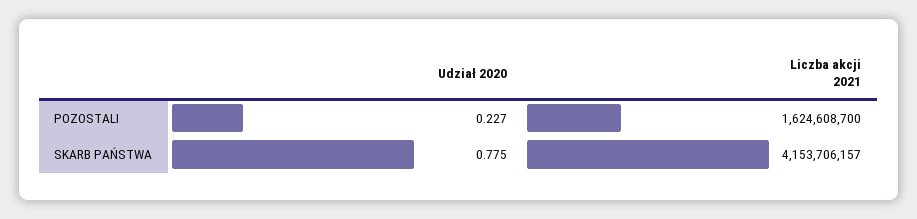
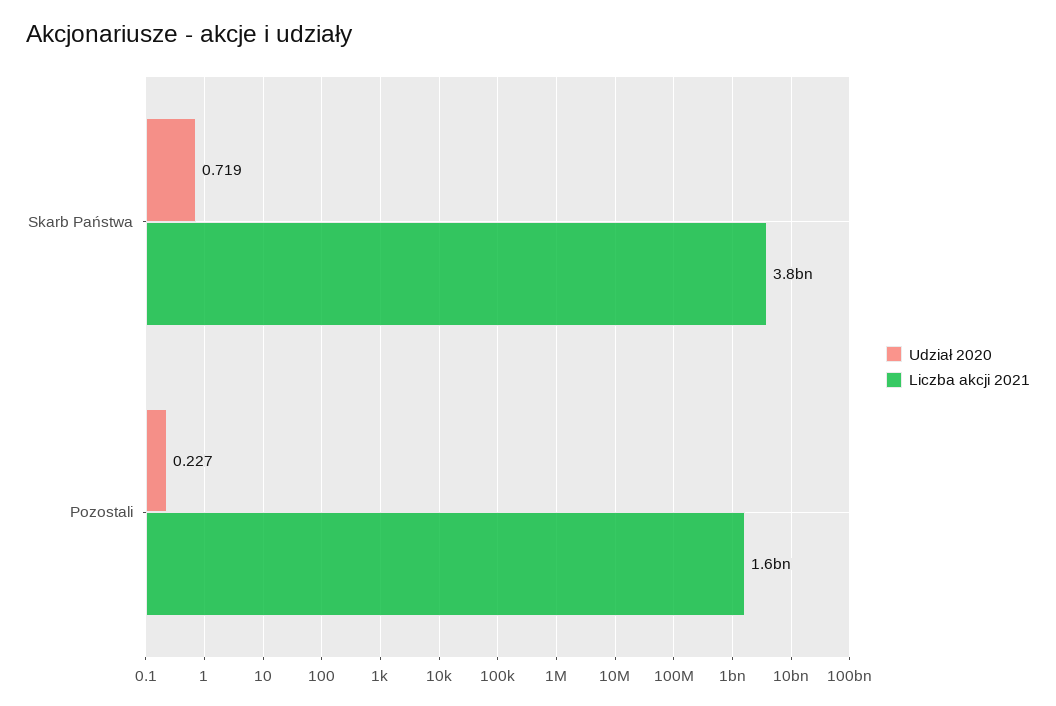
Udział 2020, SKARB PAŃSTWA: 0.775 -> 0.719
Liczba akcji 2021, SKARB PAŃSTWA: 4153706157 -> 3800000000

